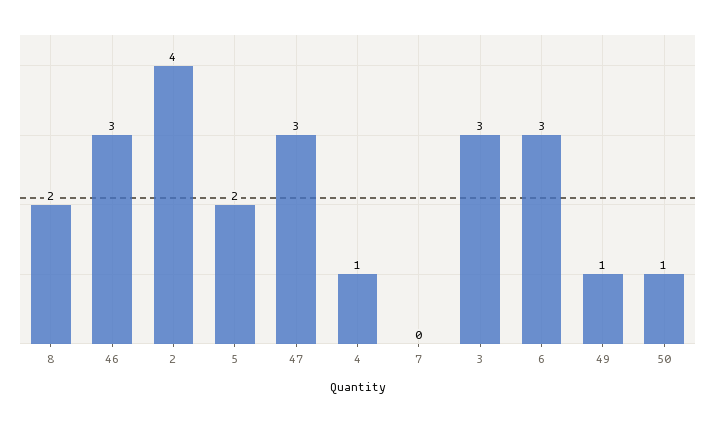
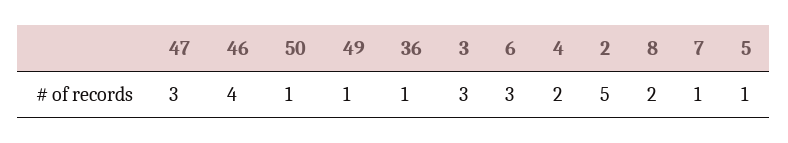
46: 3 -> 4
2: 4 -> 5
5: 2 -> 1
4: 1 -> 2
7: 0 -> 1
36: none -> 1

